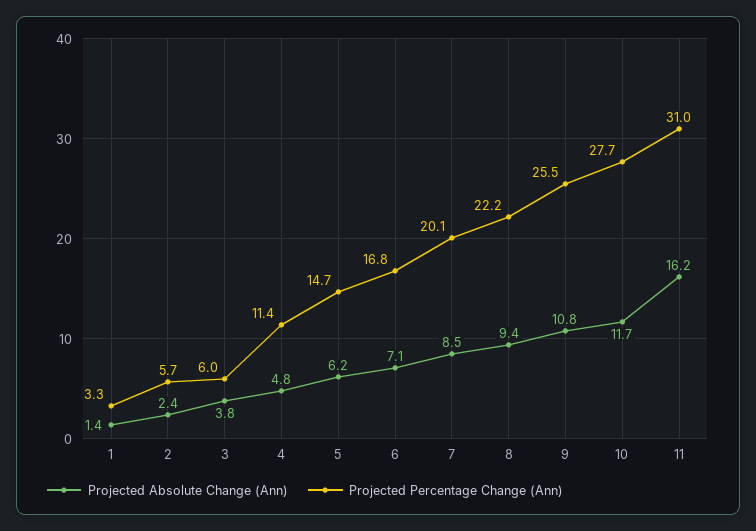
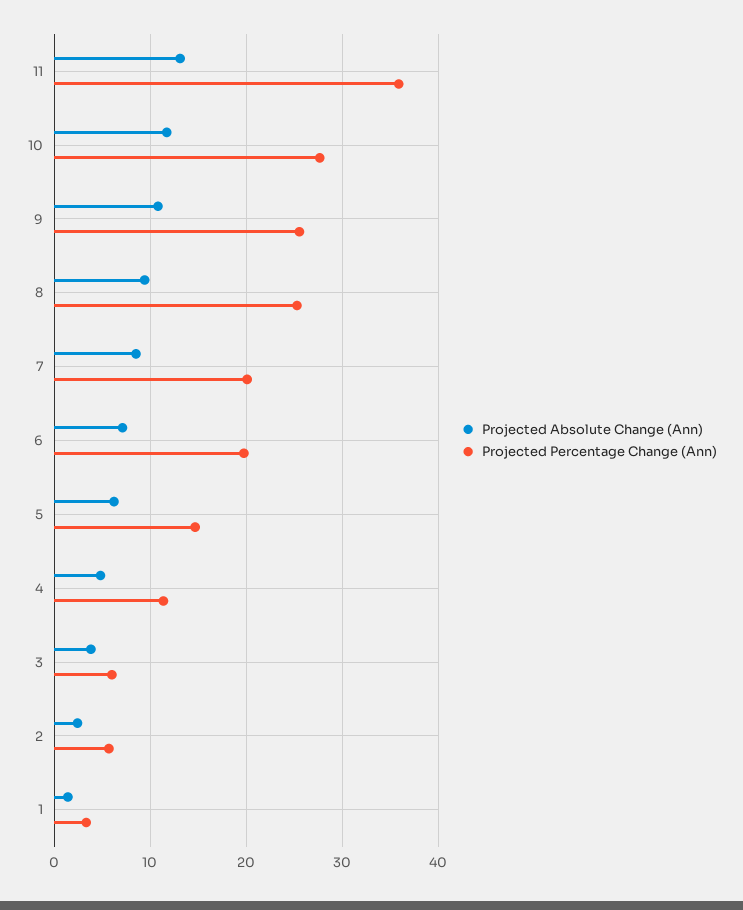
Projected Percentage Change (Ann), 6: 16.8 -> 20
Projected Percentage Change (Ann), 8: 22.2 -> 25
Projected Absolute Change (Ann), 11: 16.2 -> 13
Projected Percentage Change (Ann), 11: 31 -> 36

